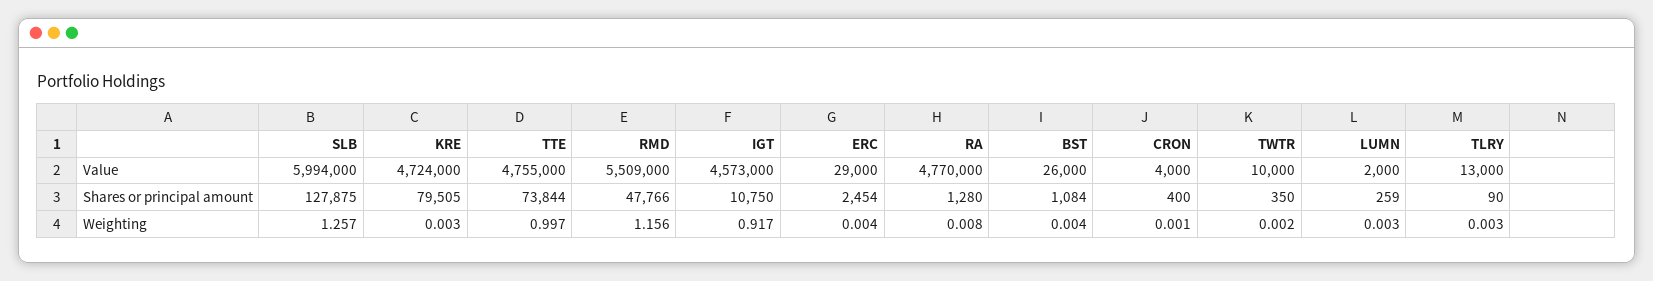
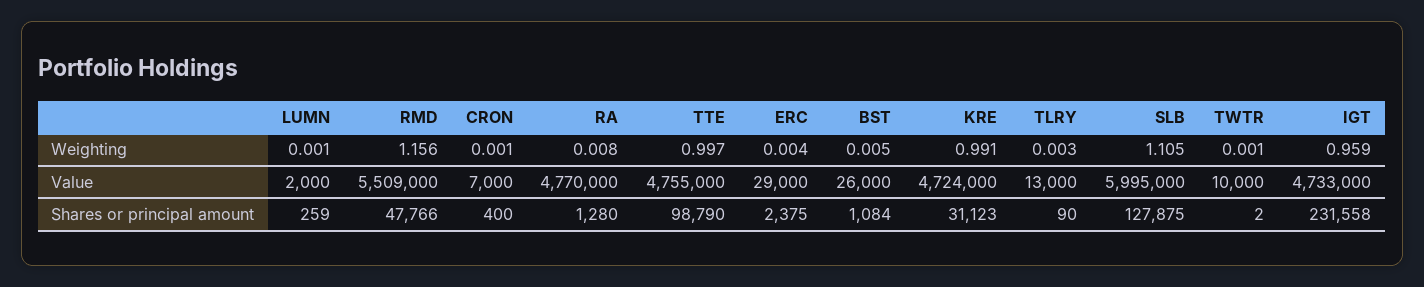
SLB, Value: 5994000 -> 5995000
IGT, Value: 4573000 -> 4733000
CRON, Value: 4000 -> 7000
KRE, Shares or principal amount: 79505 -> 31123
TTE, Shares or principal amount: 73844 -> 98790
IGT, Shares or principal amount: 10750 -> 231558
ERC, Shares or principal amount: 2454 -> 2375
TWTR, Shares or principal amount: 350 -> 2
SLB, Weighting: 1.257 -> 1.105
KRE, Weighting: 0.003 -> 0.991
IGT, Weighting: 0.917 -> 0.959
BST, Weighting: 0.004 -> 0.005
TWTR, Weighting: 0.002 -> 0.001
LUMN, Weighting: 0.003 -> 0.001

